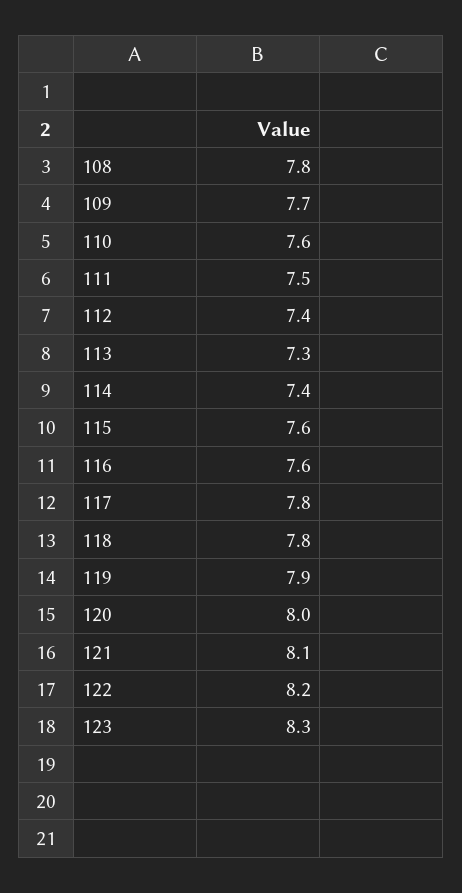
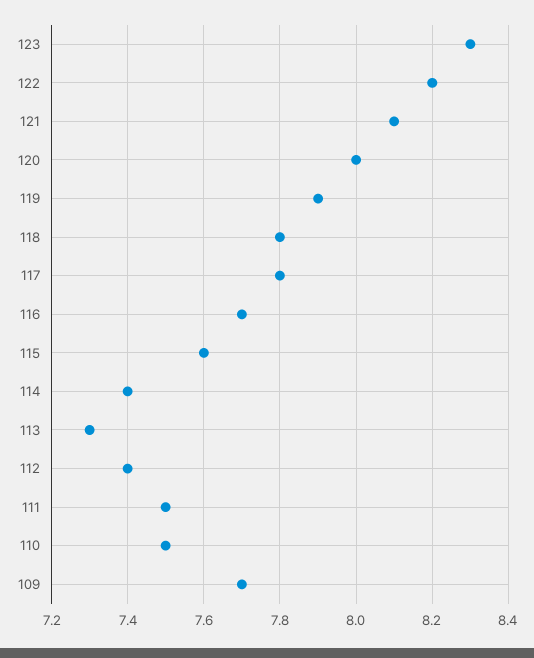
108: 7.8 -> none
110: 7.6 -> 7.5
116: 7.6 -> 7.7

